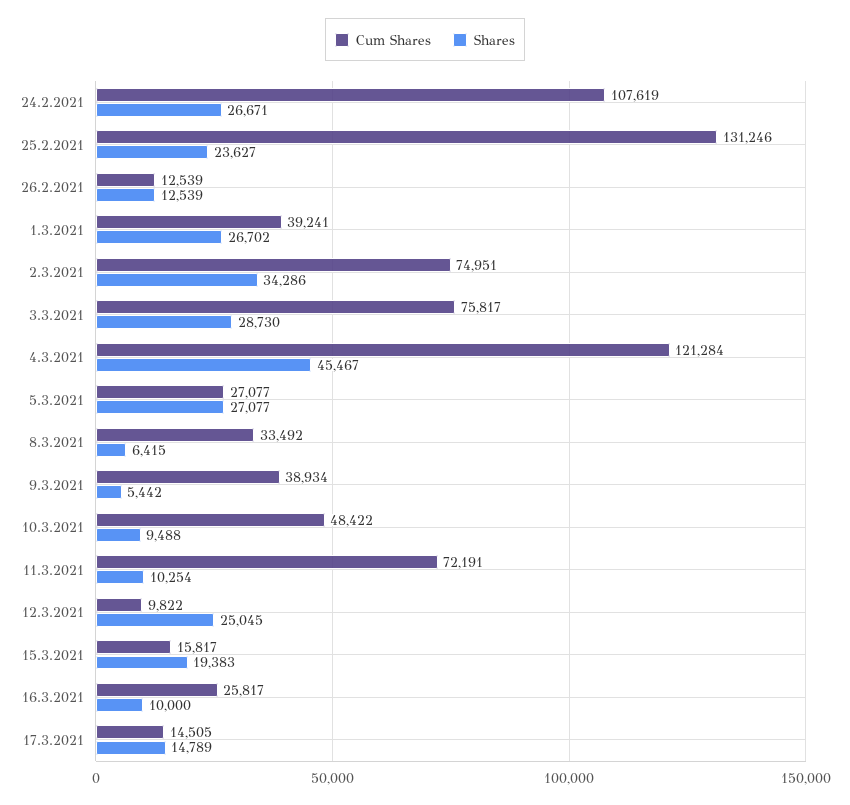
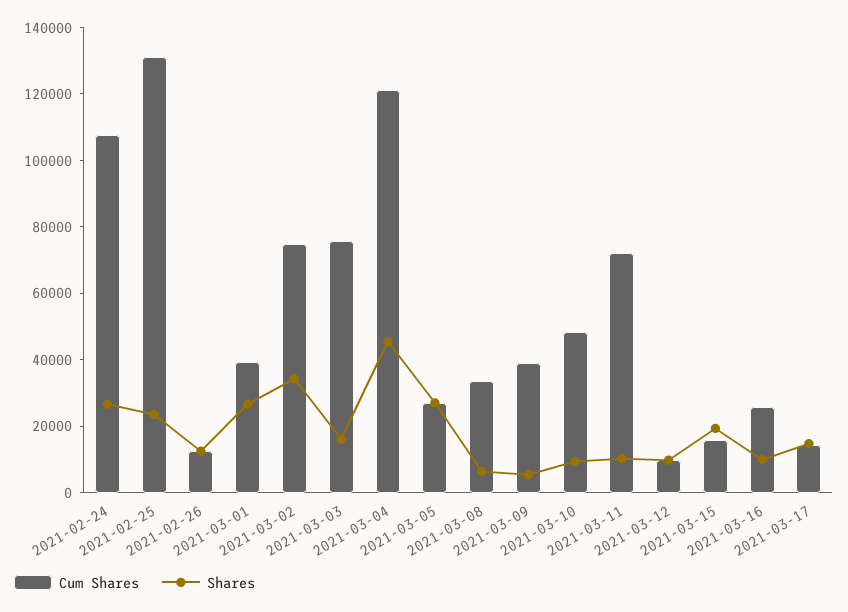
Shares, 3.3.2021: 28730 -> 15000
Shares, 12.3.2021: 25045 -> 10000

